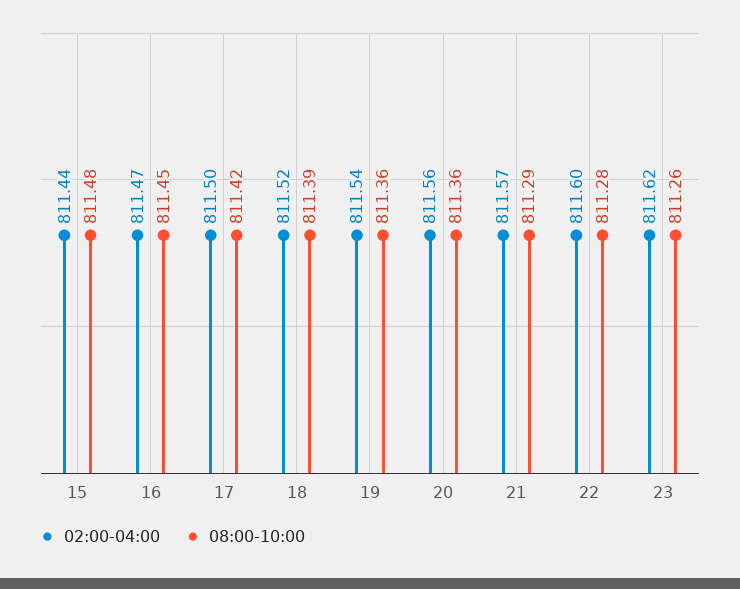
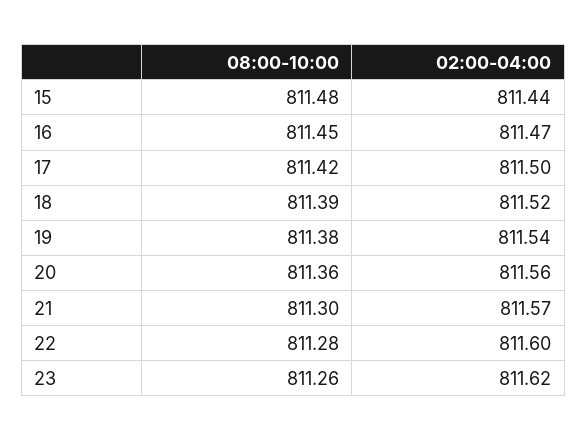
08:00-10:00, 19: 811.36 -> 811.38
08:00-10:00, 21: 811.29 -> 811.3

